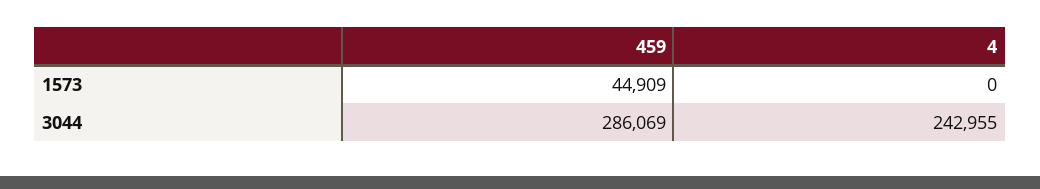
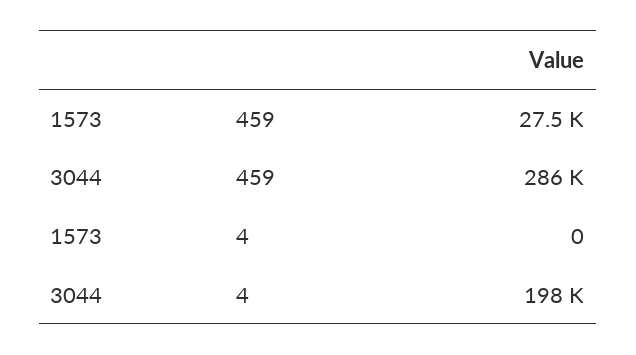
459, 1573: 44909 -> 27500
4, 3044: 242955 -> 198000

